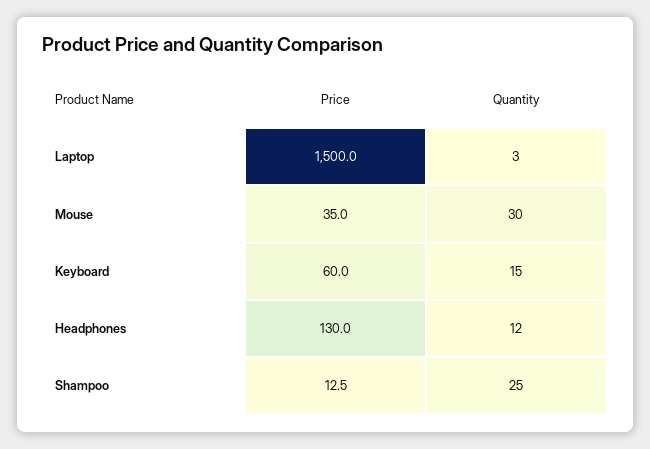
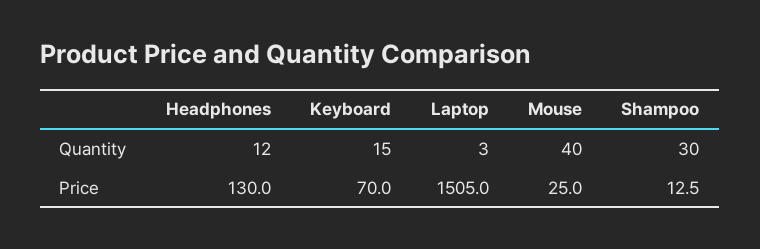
Price, Laptop: 1500 -> 1505
Price, Mouse: 35 -> 25
Quantity, Mouse: 30 -> 40
Price, Keyboard: 60 -> 70
Quantity, Shampoo: 25 -> 30

